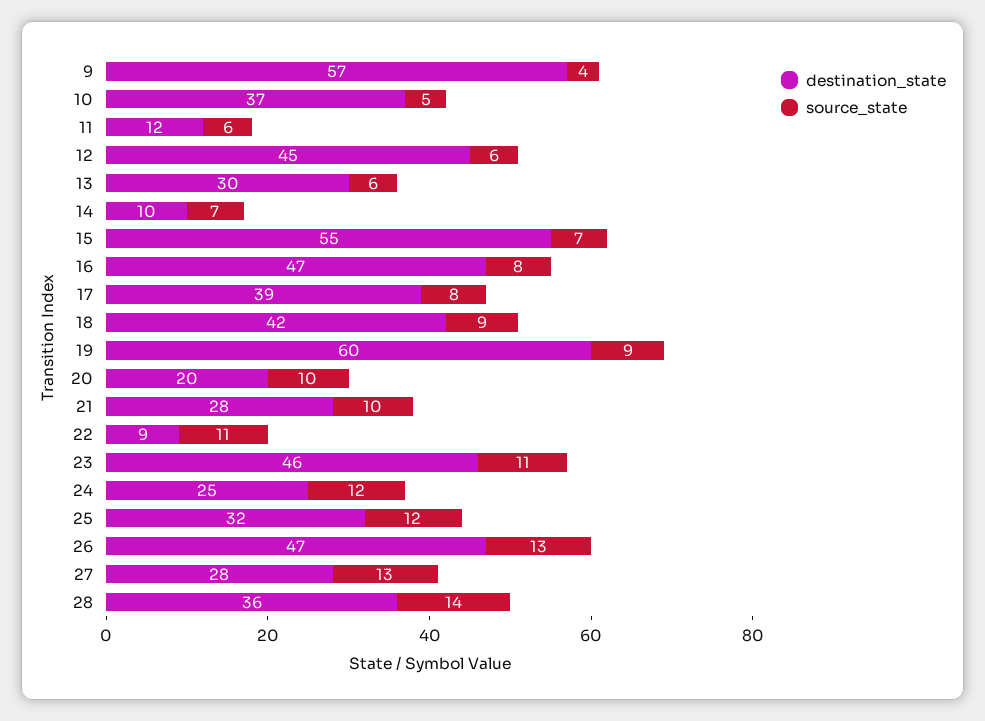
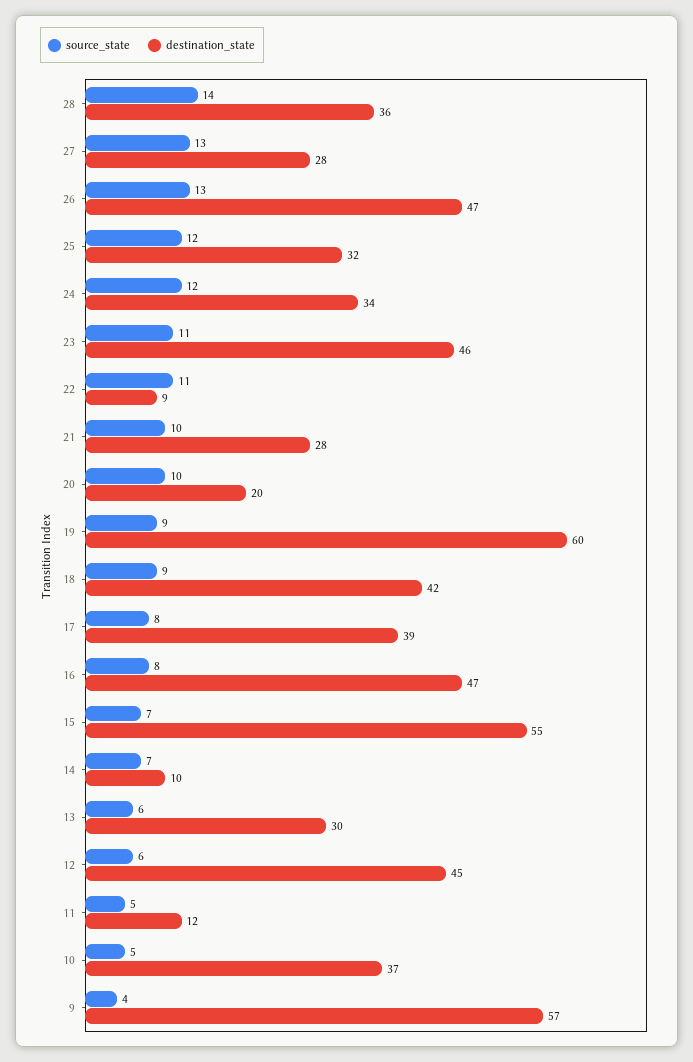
source_state, 11: 6 -> 5
destination_state, 24: 25 -> 34

